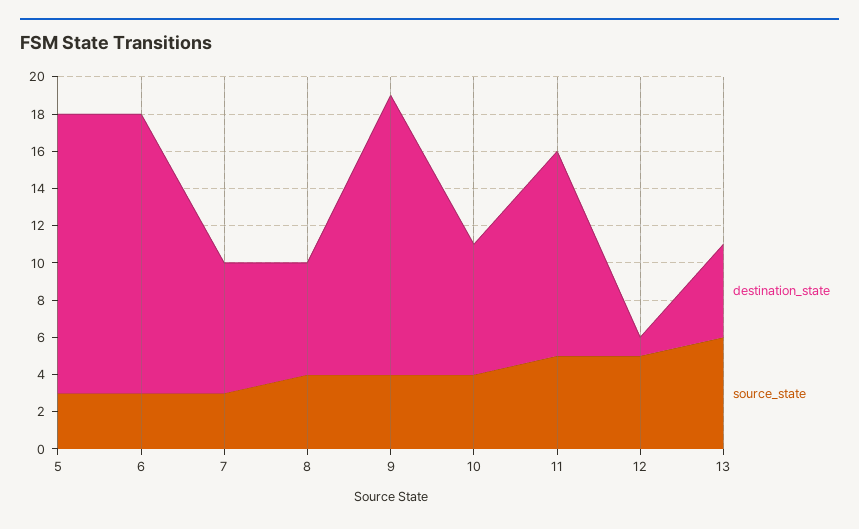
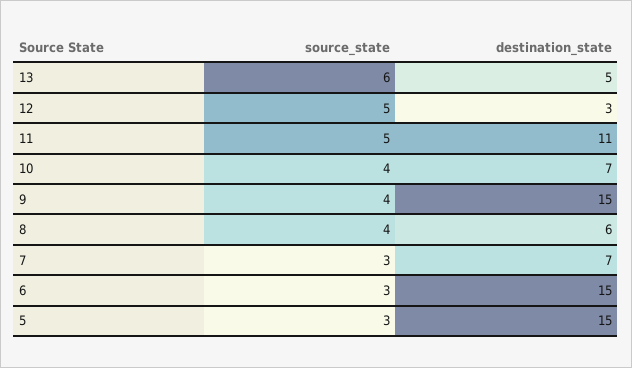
destination_state, 12: 1 -> 3

